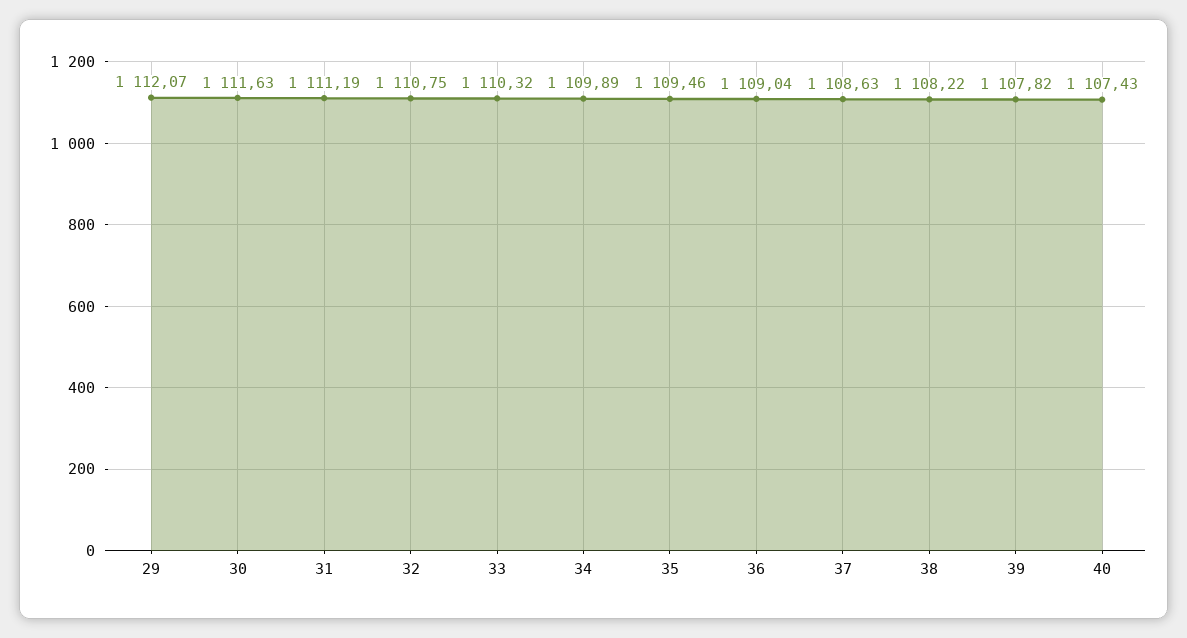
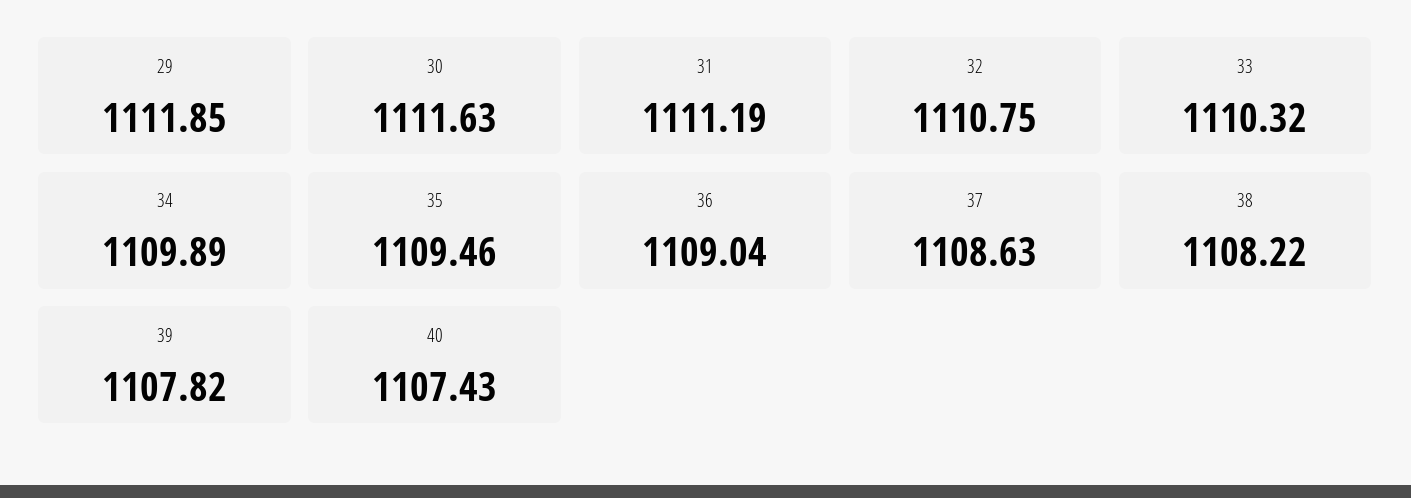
29: 1112.07 -> 1111.85

